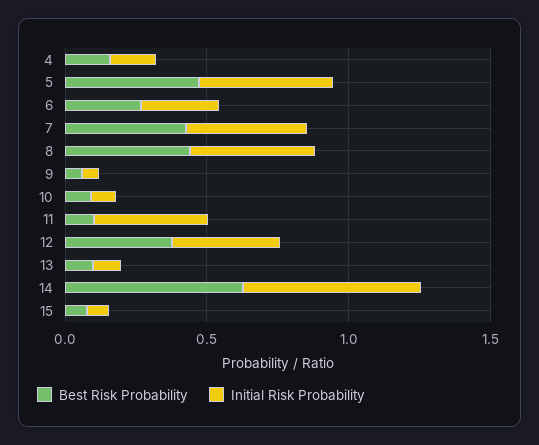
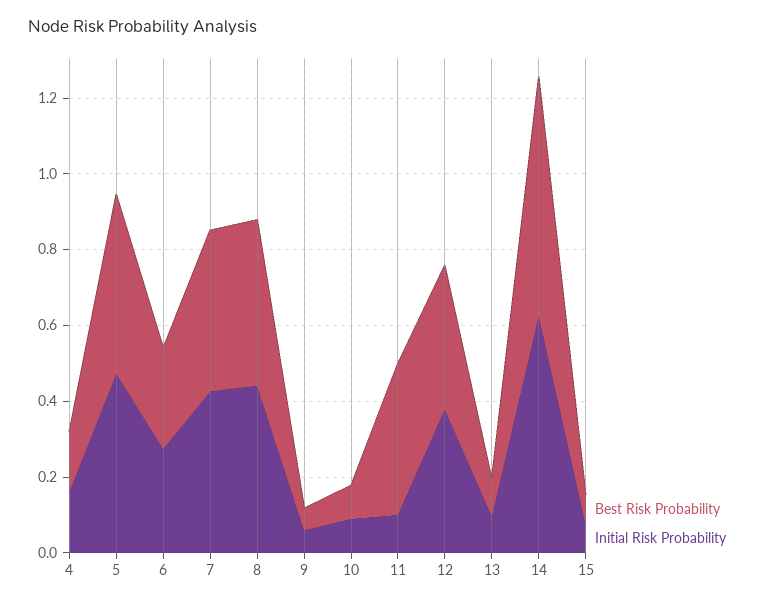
Best Risk Probability, 11: 0.1 -> 0.4
Initial Risk Probability, 11: 0.4 -> 0.1

